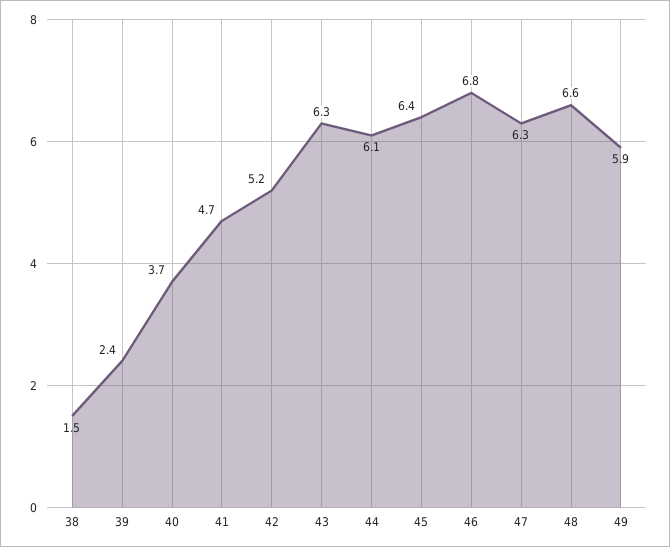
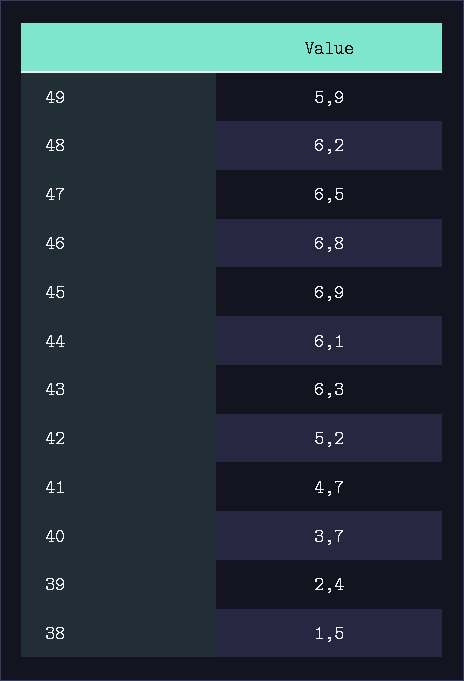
45: 6.4 -> 6.9
47: 6.3 -> 6.5
48: 6.6 -> 6.2

